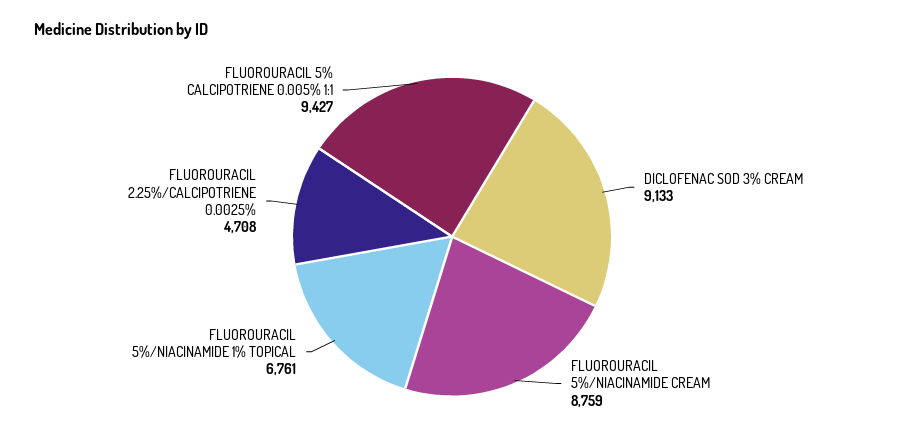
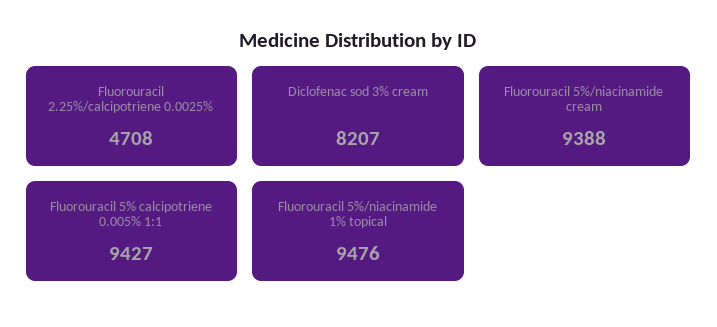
DICLOFENAC SOD 3% CREAM: 9133 -> 8207
FLUOROURACIL 5%/NIACINAMIDE CREAM: 8759 -> 9388
FLUOROURACIL 5%/NIACINAMIDE 1% TOPICAL: 6761 -> 9476

